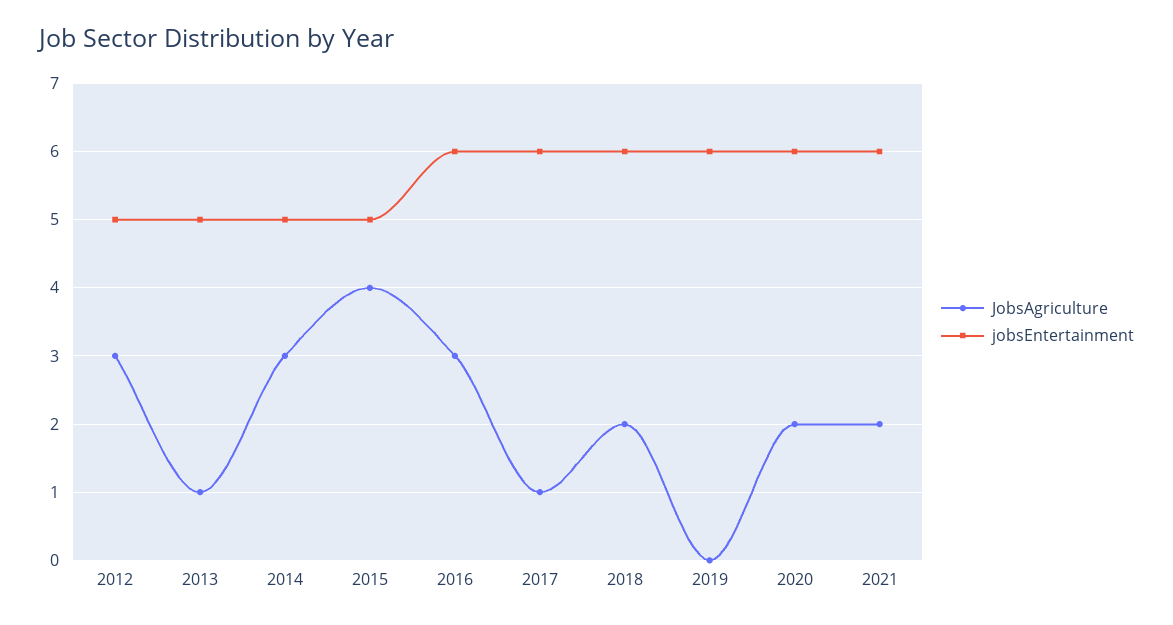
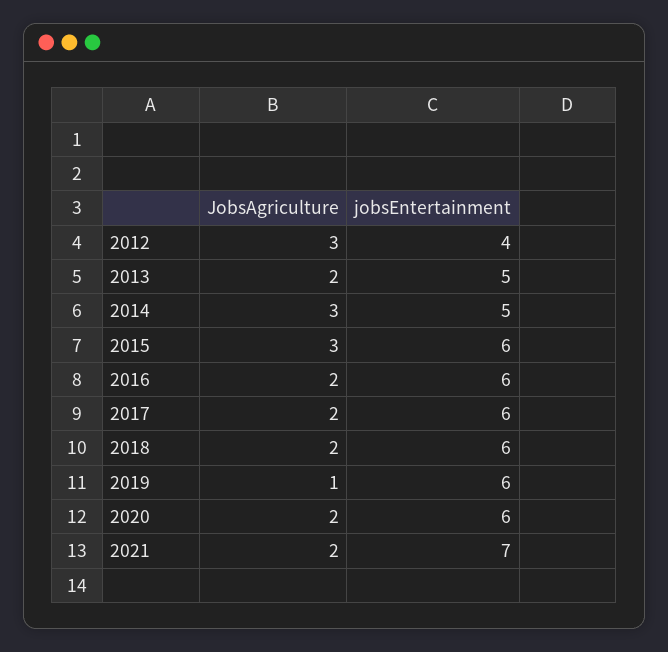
jobsEntertainment, 2012: 5 -> 4
JobsAgriculture, 2013: 1 -> 2
JobsAgriculture, 2015: 4 -> 3
jobsEntertainment, 2015: 5 -> 6
JobsAgriculture, 2016: 3 -> 2
JobsAgriculture, 2017: 1 -> 2
JobsAgriculture, 2019: 0 -> 1
jobsEntertainment, 2021: 6 -> 7

